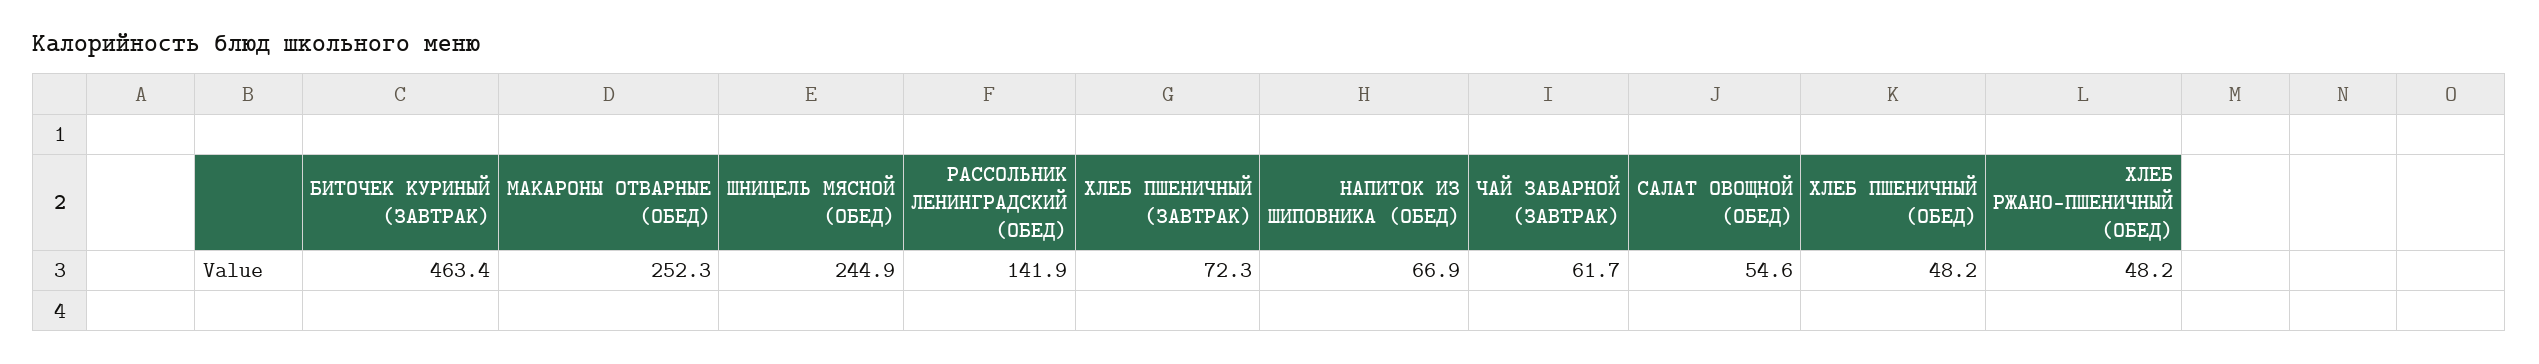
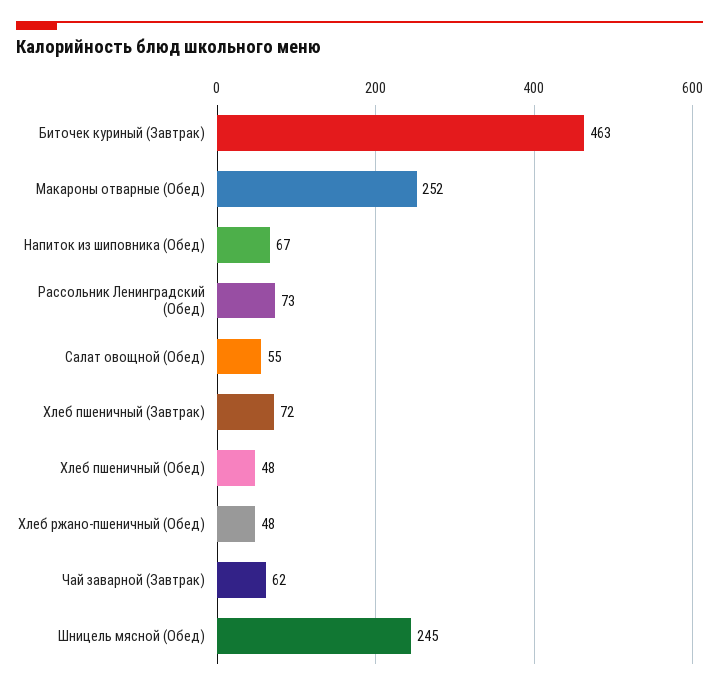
РАССОЛЬНИК ЛЕНИНГРАДСКИЙ (ОБЕД): 141.9 -> 73

